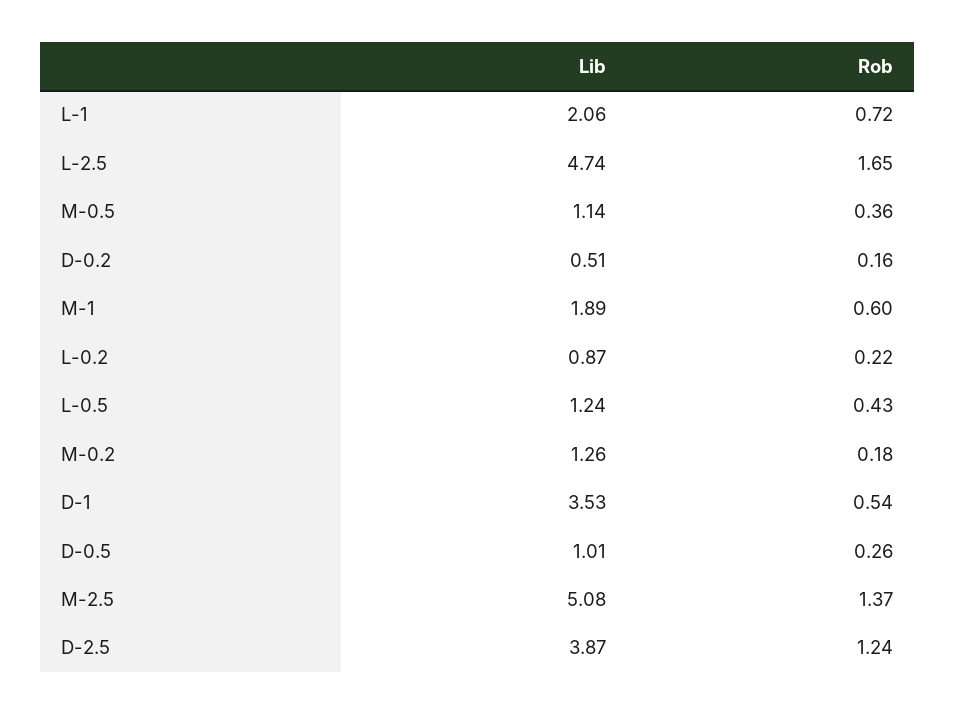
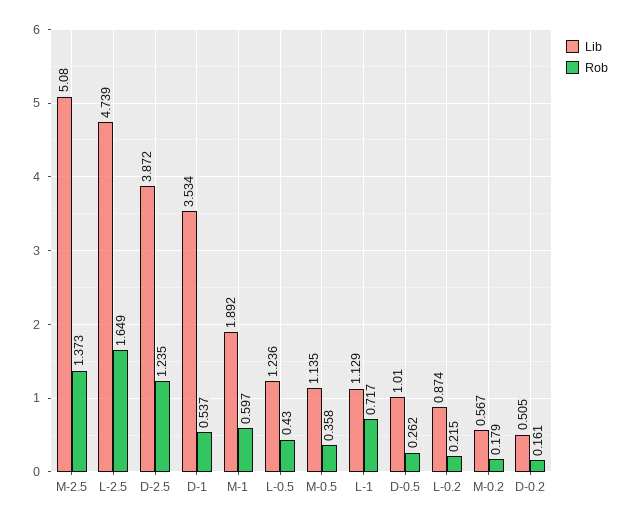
Lib, L-1: 2.06 -> 1.129
Lib, M-0.2: 1.26 -> 0.567

